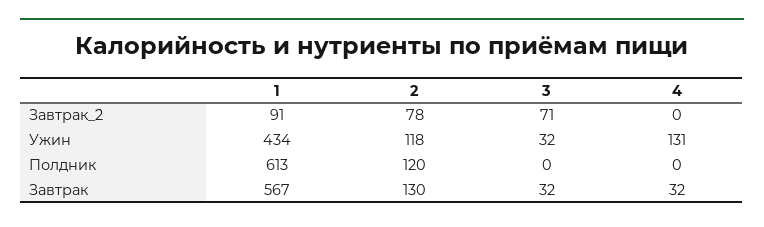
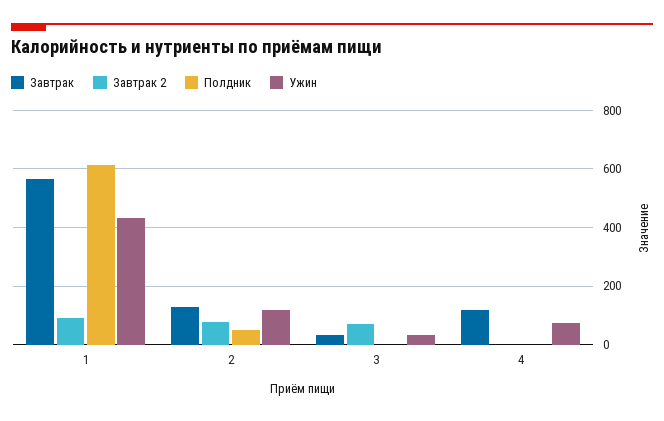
Ужин, 4: 131 -> 75
Полдник, 2: 120 -> 50
Завтрак, 4: 32 -> 125

